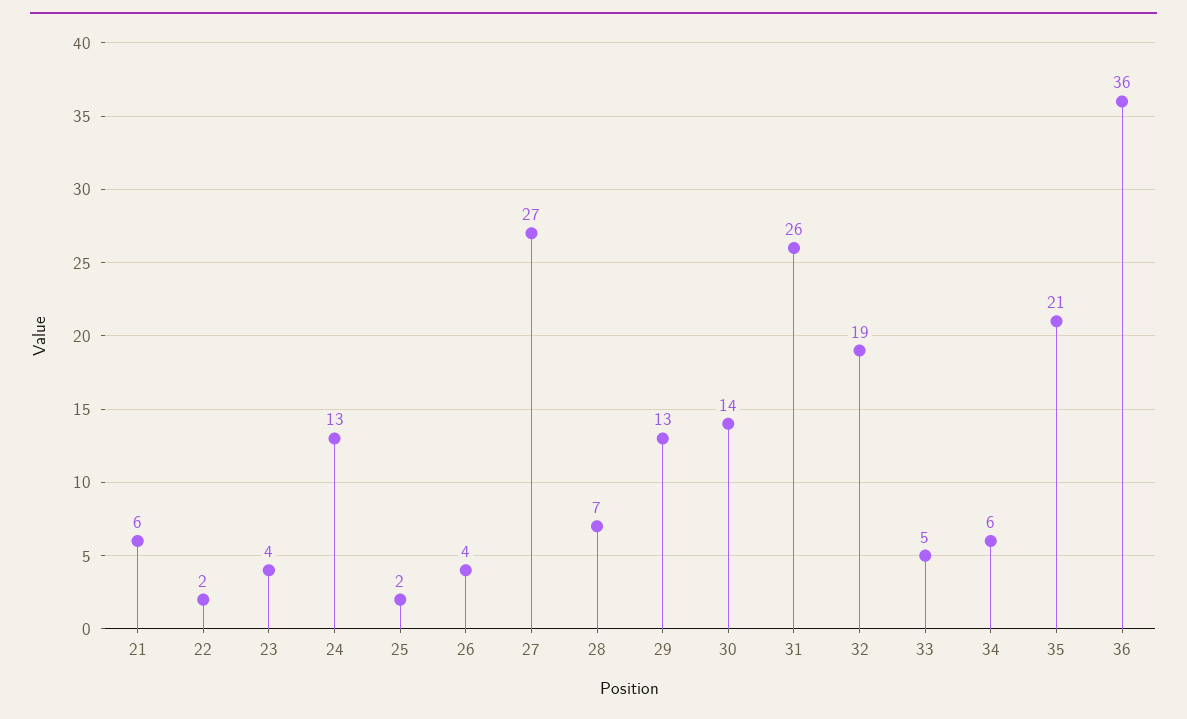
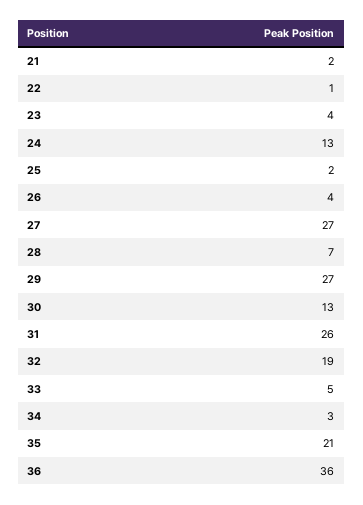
21: 6 -> 2
22: 2 -> 1
29: 13 -> 27
30: 14 -> 13
34: 6 -> 3

